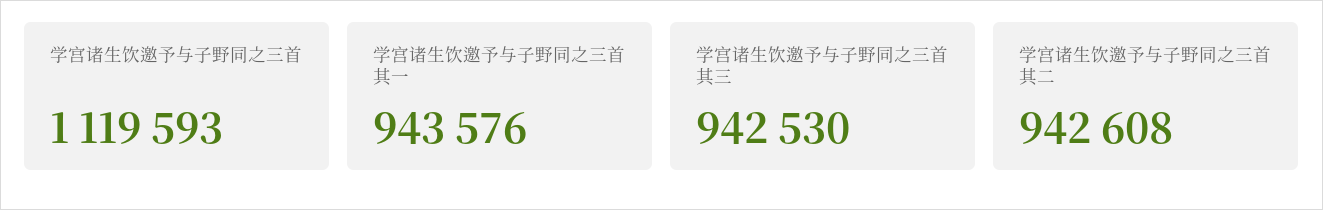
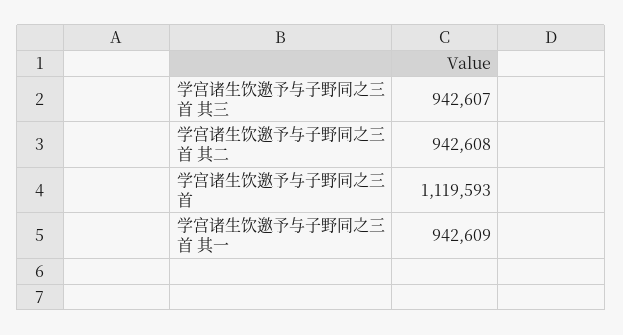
学宫诸生饮邀予与子野同之三首 其一: 943576 -> 942609
学宫诸生饮邀予与子野同之三首 其三: 942530 -> 942607

